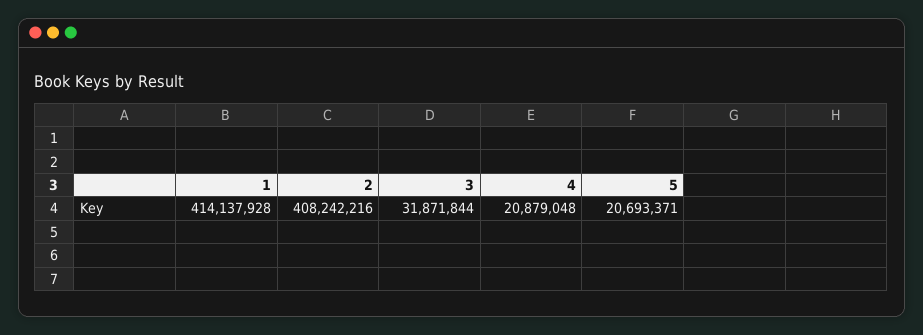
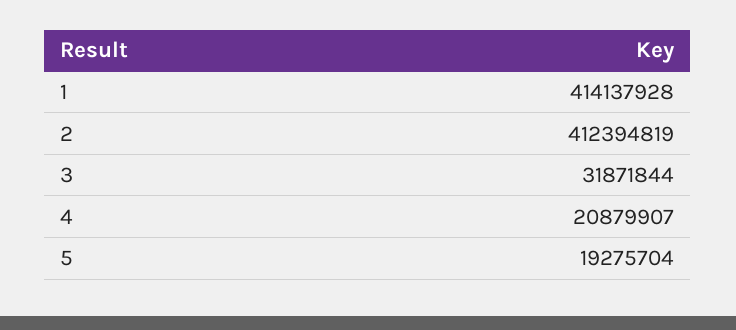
2: 408242216 -> 412394819
4: 20879048 -> 20879907
5: 20693371 -> 19275704

